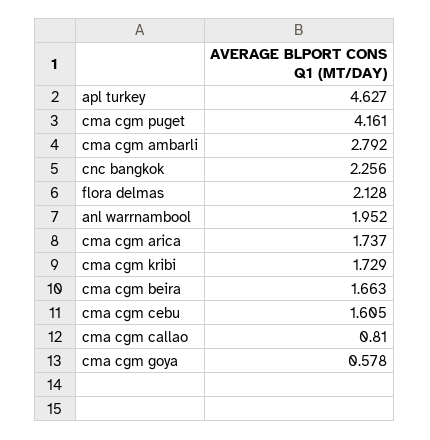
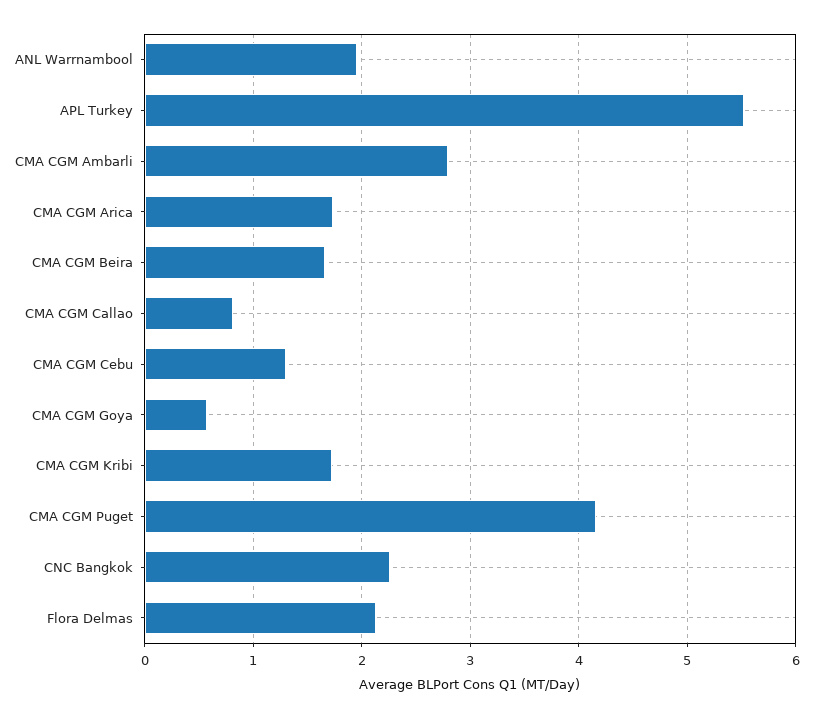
apl turkey: 4.627 -> 5.5
cma cgm cebu: 1.605 -> 1.3

